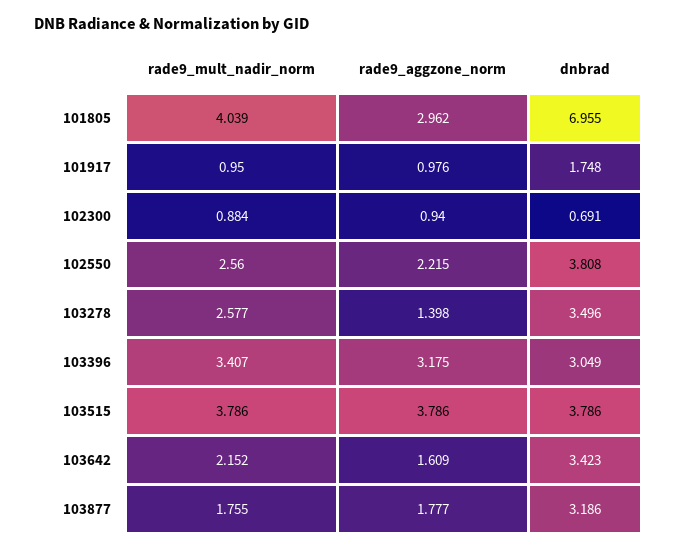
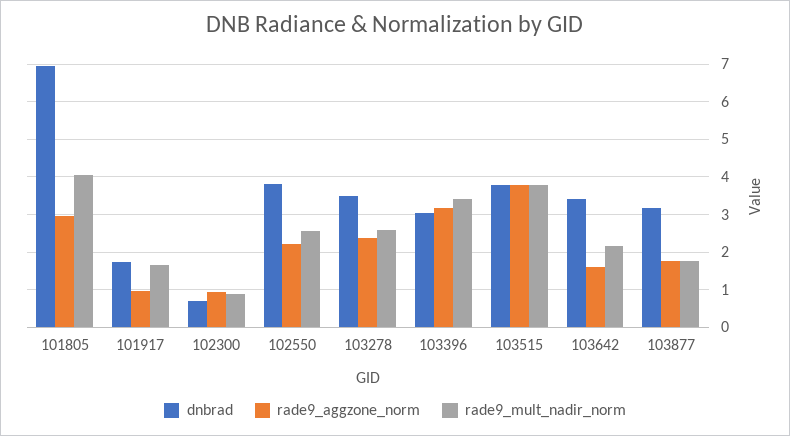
rade9_mult_nadir_norm, 101917: 0.95 -> 1.6
rade9_aggzone_norm, 103278: 1.398 -> 2.4

